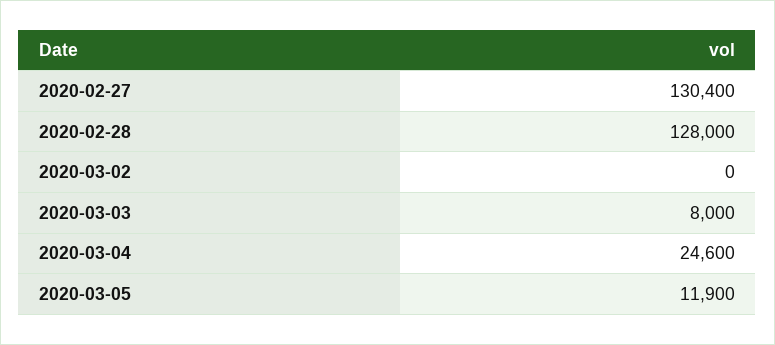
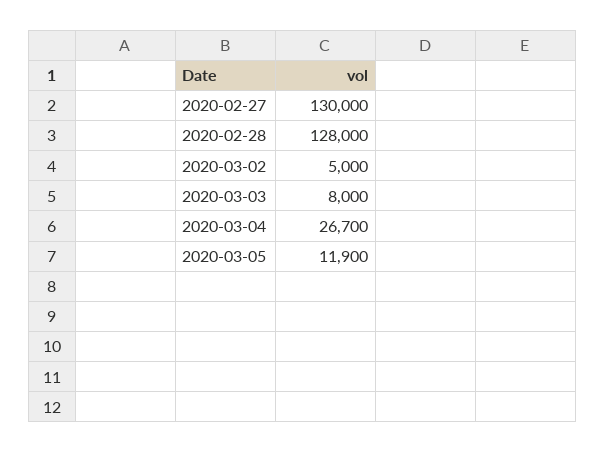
2020-02-27: 130400 -> 130000
2020-03-02: 0 -> 5000
2020-03-04: 24600 -> 26700

